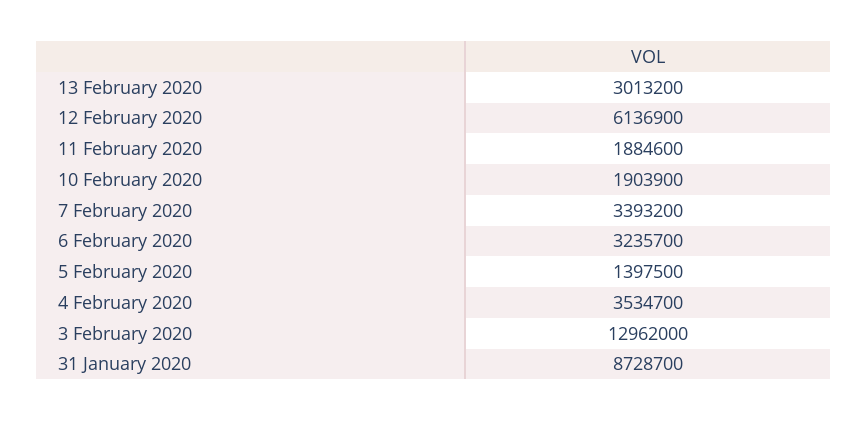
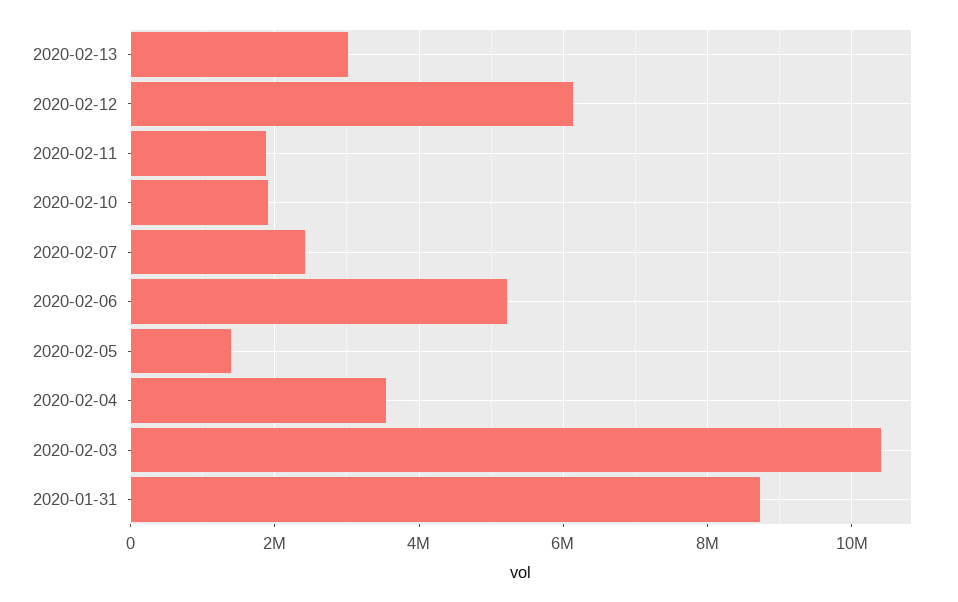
7 February 2020: 3393200 -> 2400000
6 February 2020: 3235700 -> 5200000
3 February 2020: 12962000 -> 10400000

